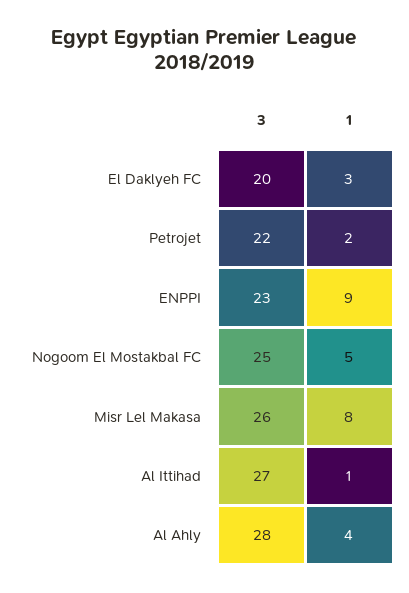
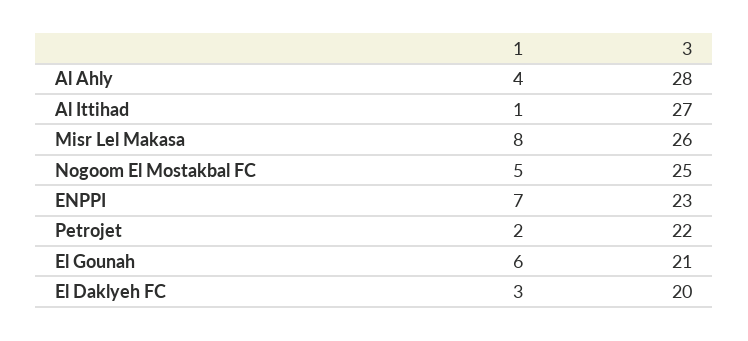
1, ENPPI: 9 -> 7
1, El Gounah: none -> 6
3, El Gounah: none -> 21

